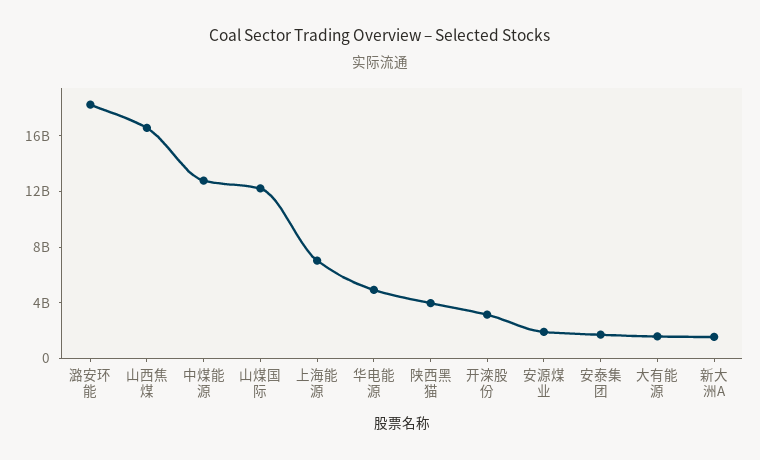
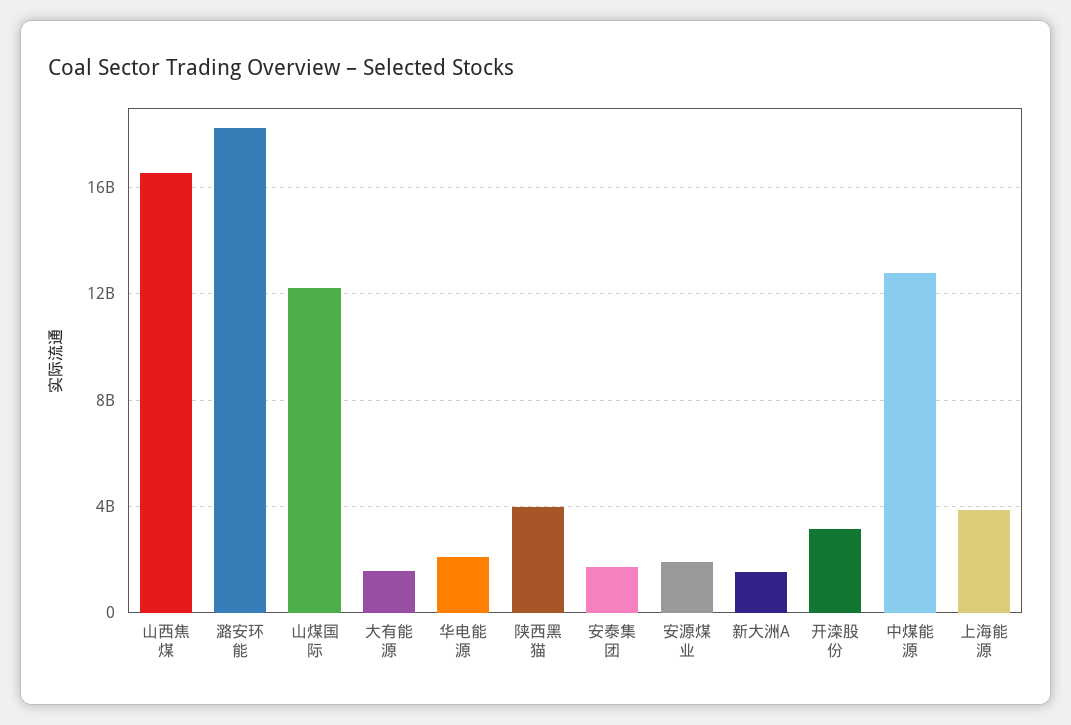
上海能源: 7000000000 -> 4000000000
华电能源: 5000000000 -> 2000000000

